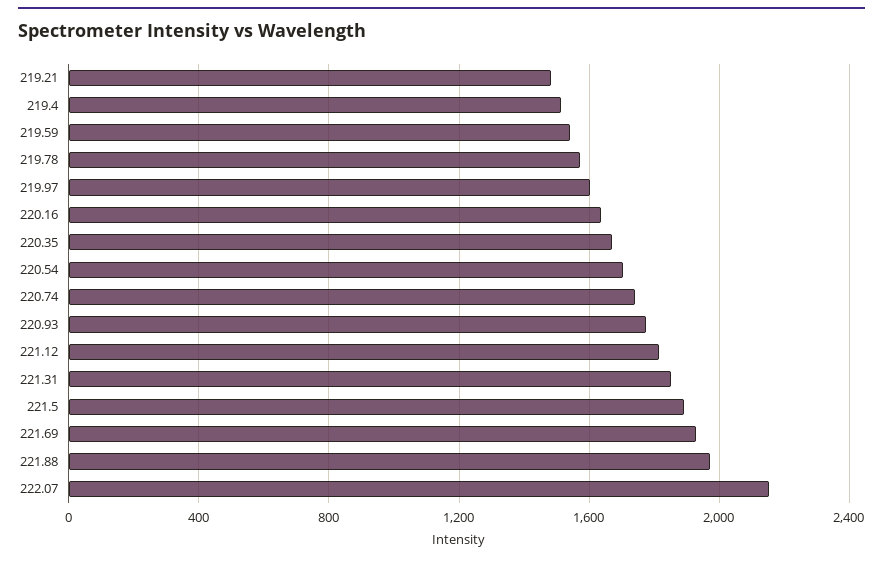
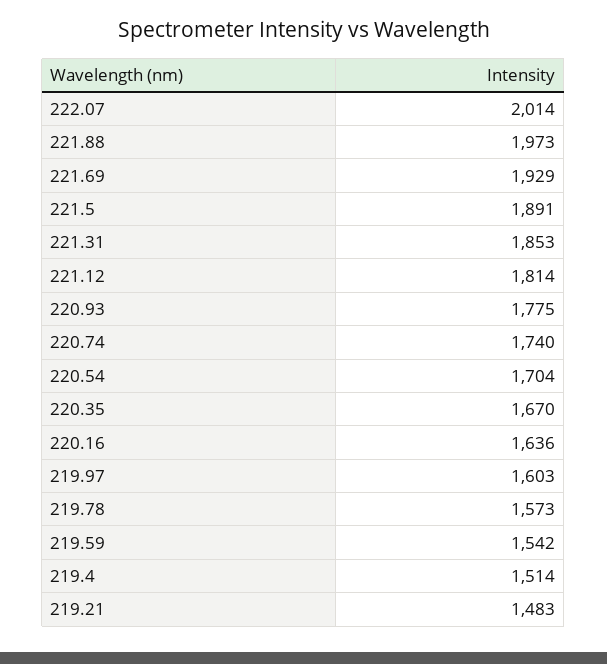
222.07: 2150 -> 2014

